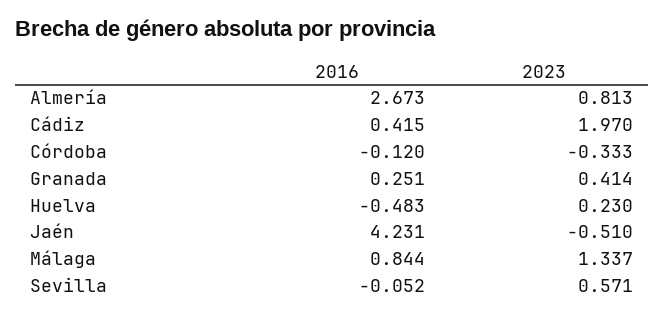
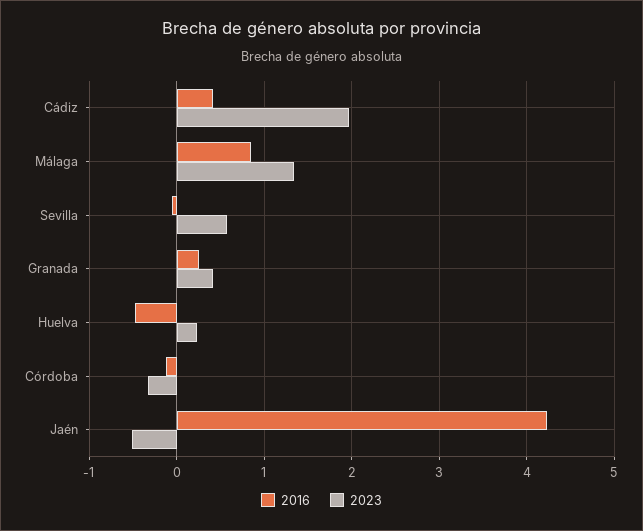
2016, Almería: 2.673 -> none
2023, Almería: 0.813 -> none

